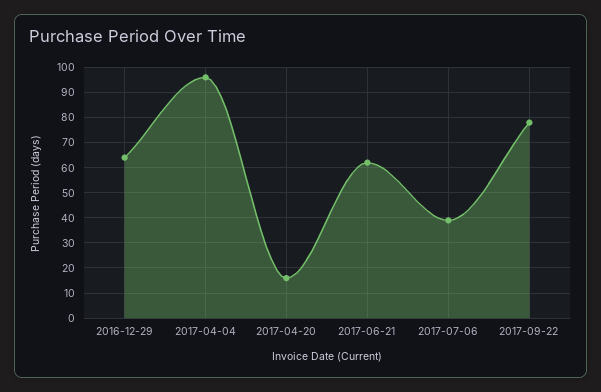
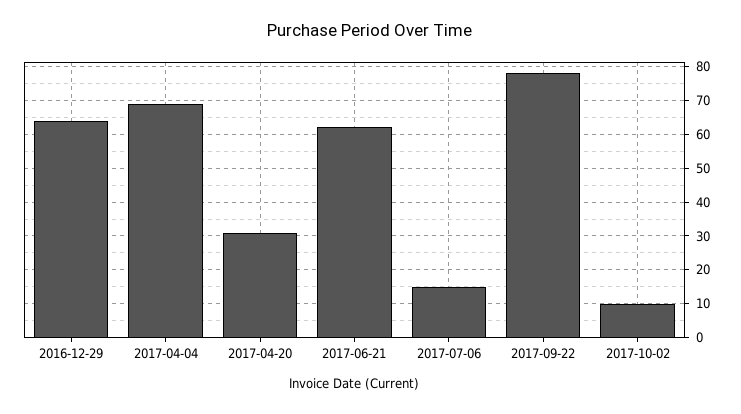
2017-04-04: 95 -> 70
2017-04-20: 15 -> 30
2017-07-06: 40 -> 15
2017-10-02: none -> 10

